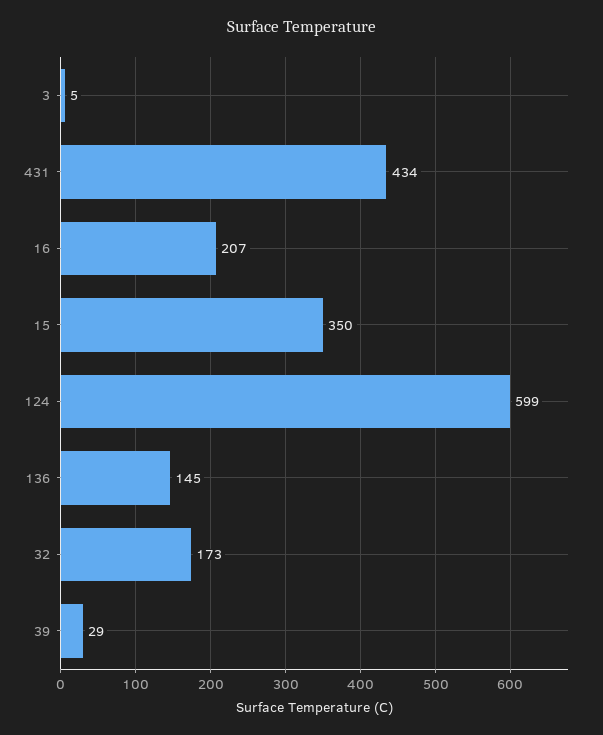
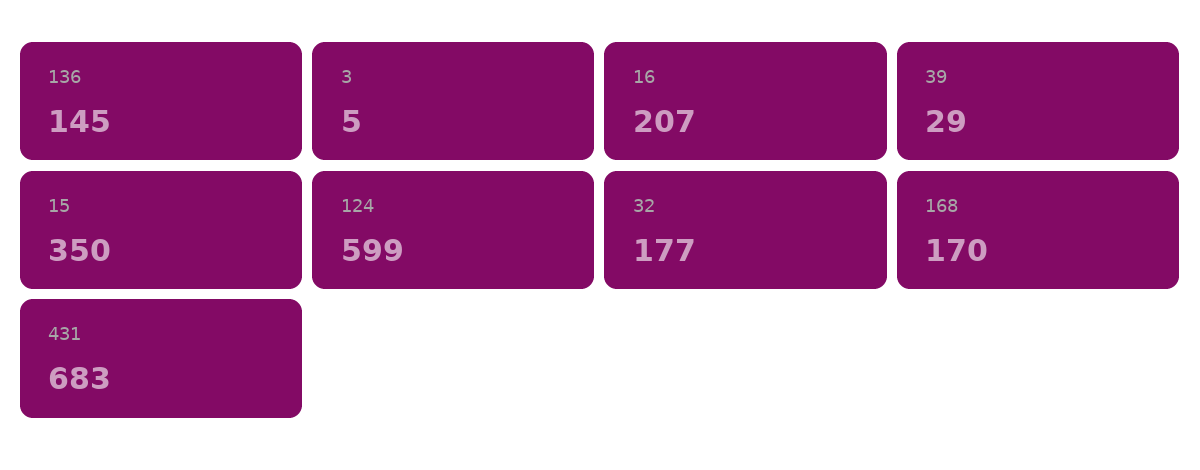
431: 434 -> 683
32: 173 -> 177
168: none -> 170

